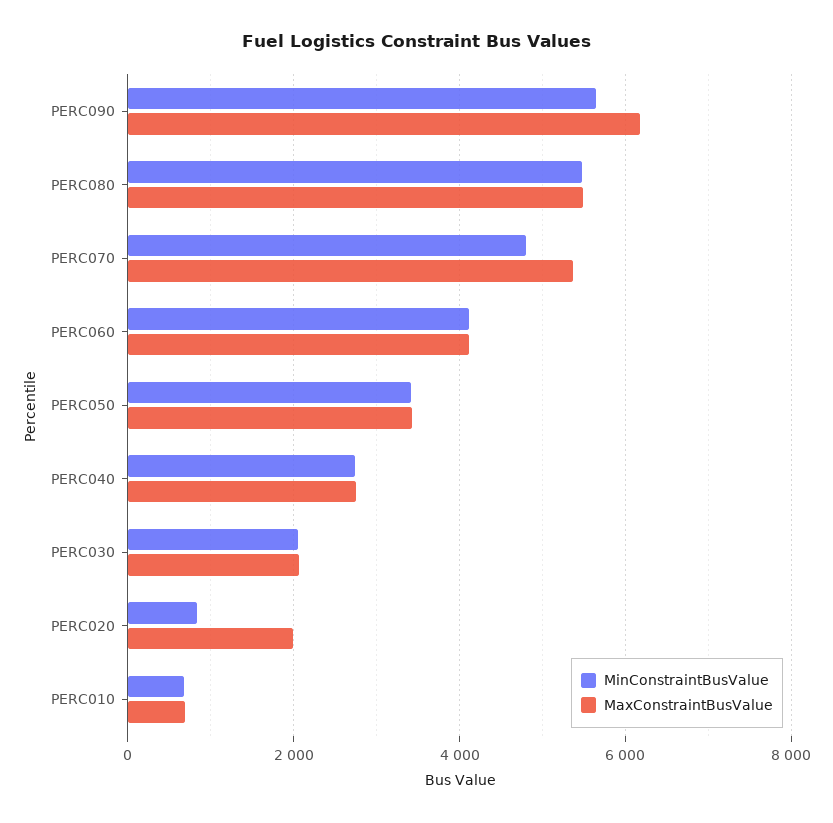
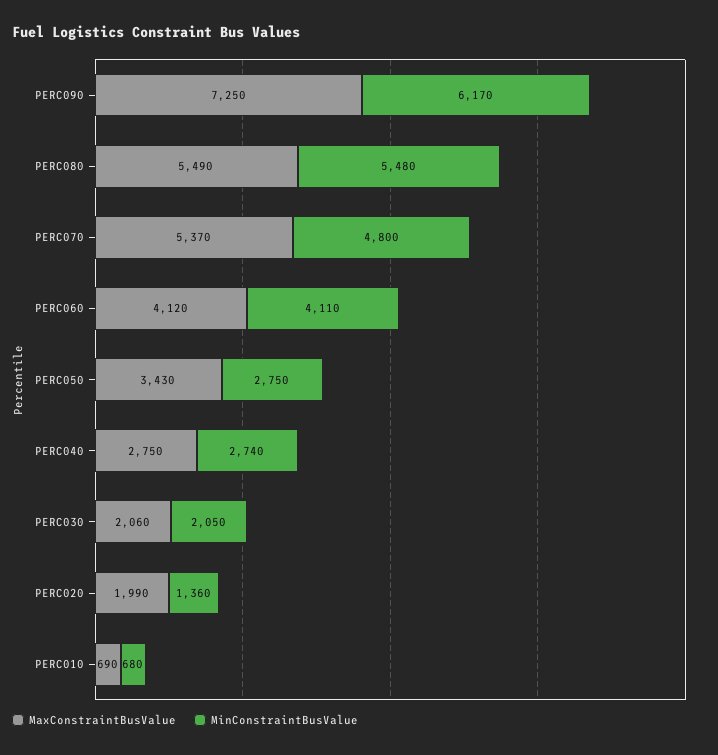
MinConstraintBusValue, PERC090: 5600 -> 6170
MaxConstraintBusValue, PERC090: 6200 -> 7250
MinConstraintBusValue, PERC050: 3400 -> 2750
MinConstraintBusValue, PERC020: 800 -> 1360

